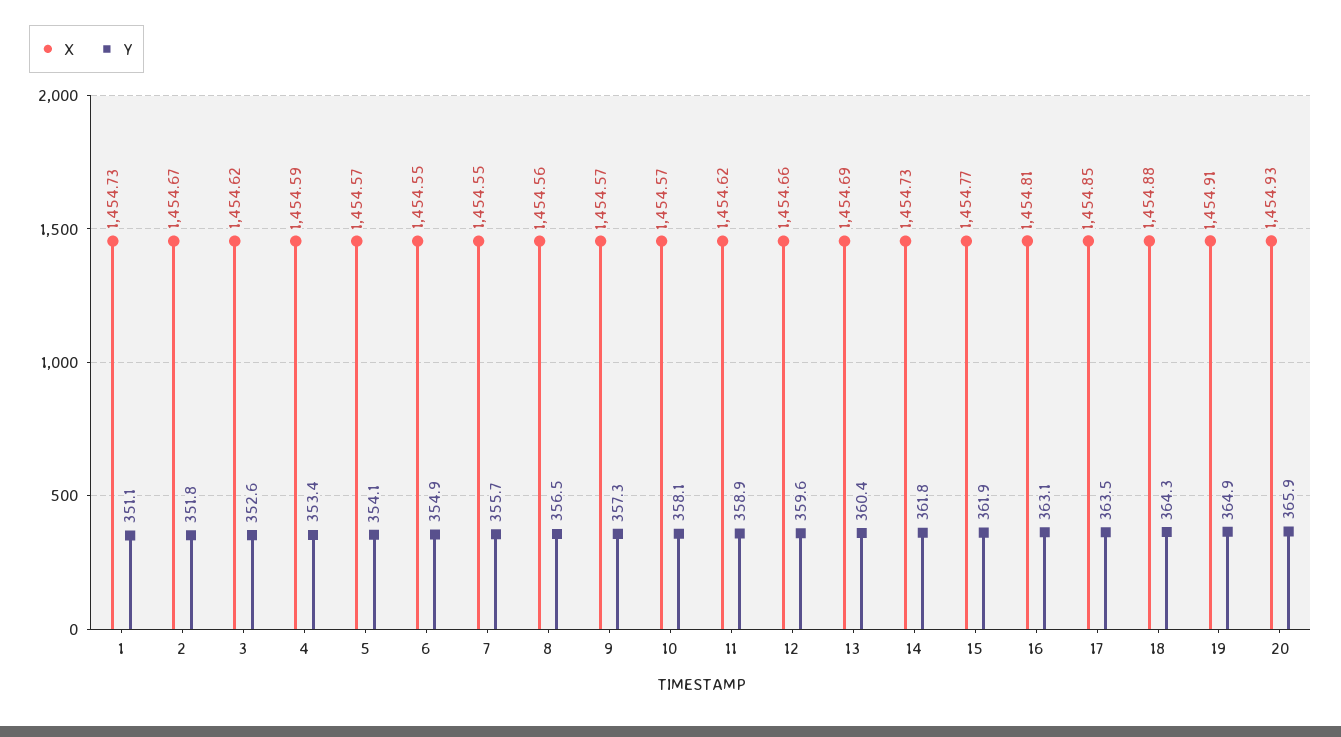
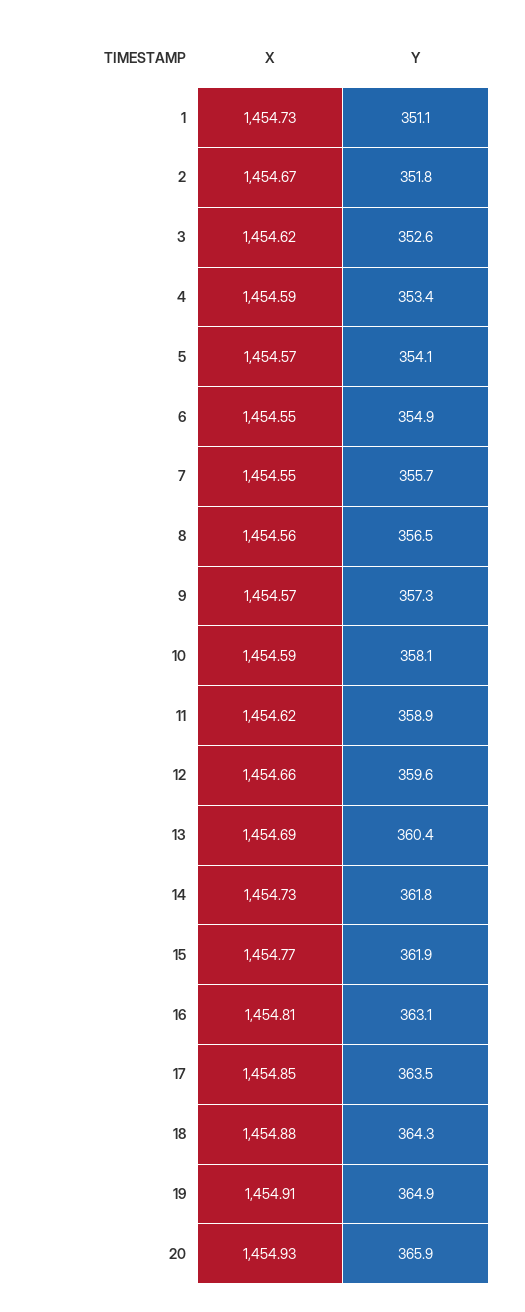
X, 10: 1454.57 -> 1454.59

